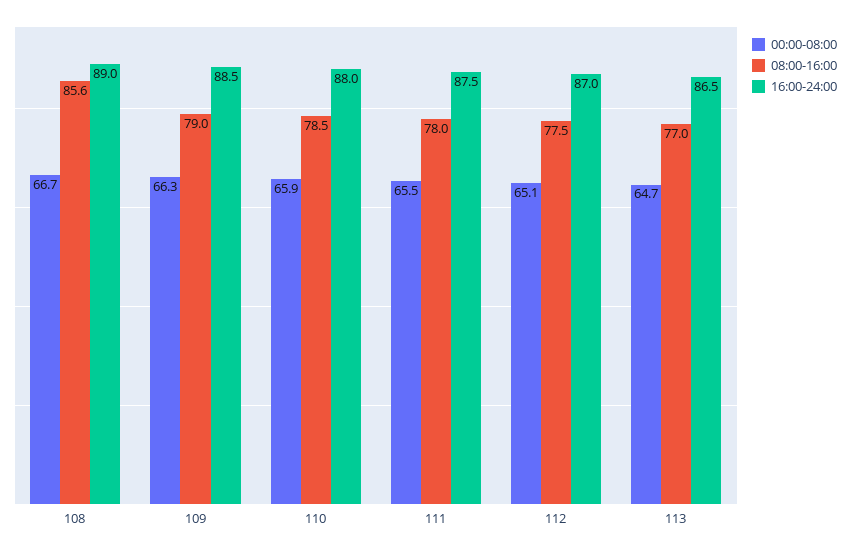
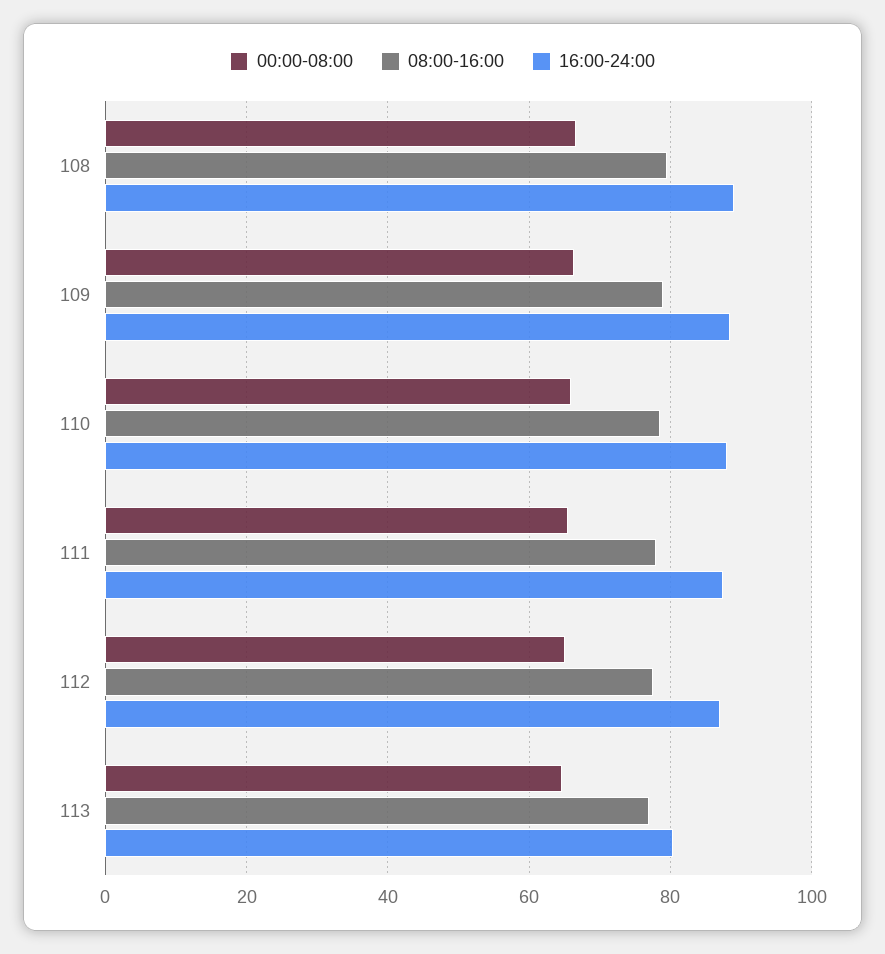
08:00-16:00, 108: 85.6 -> 80
16:00-24:00, 113: 86.5 -> 80

